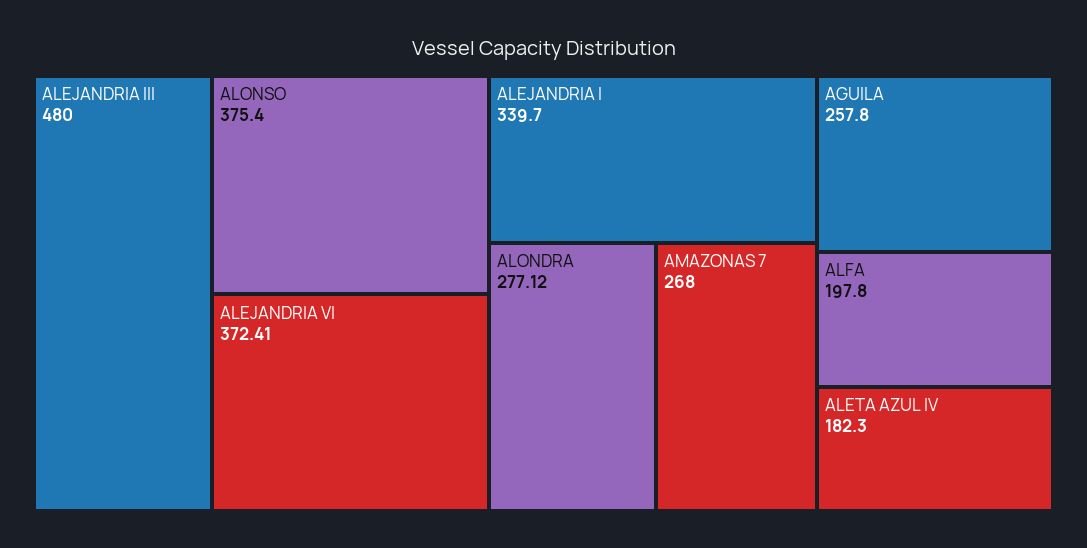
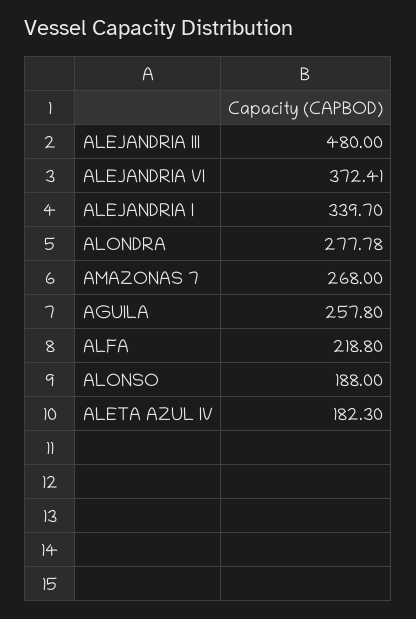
ALONSO: 375.4 -> 188
ALONDRA: 277.12 -> 277.78
ALFA: 197.8 -> 218.8

